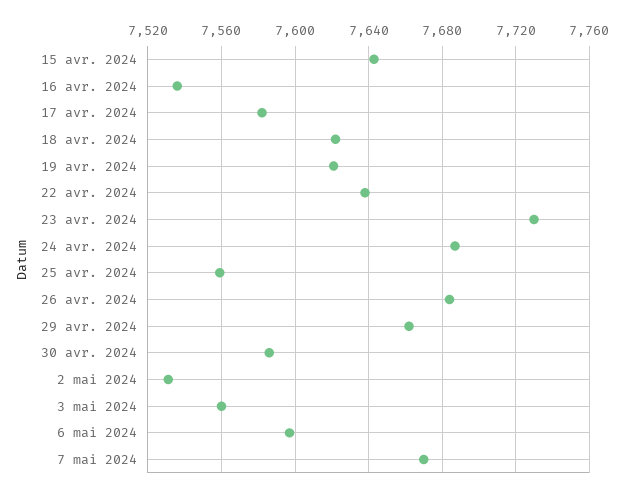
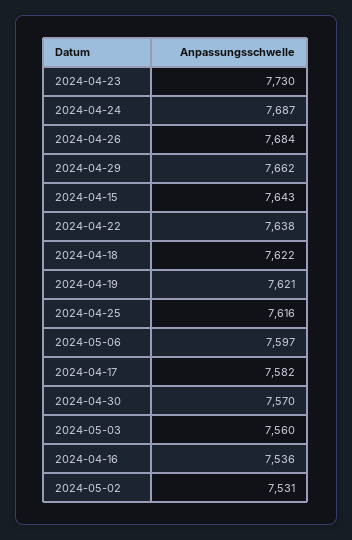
25 avr. 2024: 7560 -> 7616
30 avr. 2024: 7585 -> 7570
7 mai 2024: 7670 -> none

